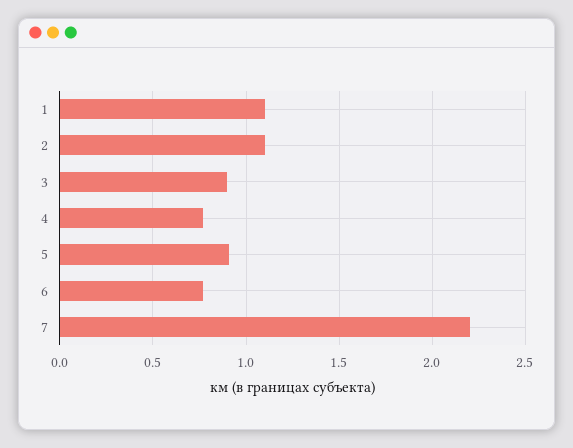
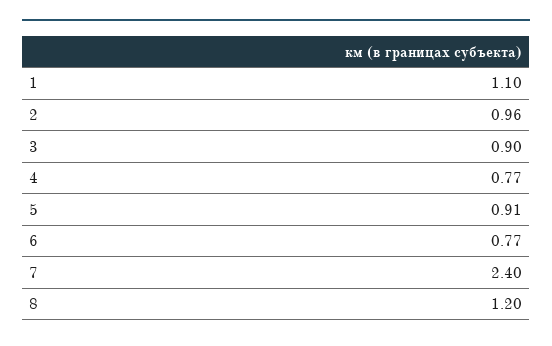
2: 1.1 -> 0.96
7: 2.2 -> 2.4
8: none -> 1.2

